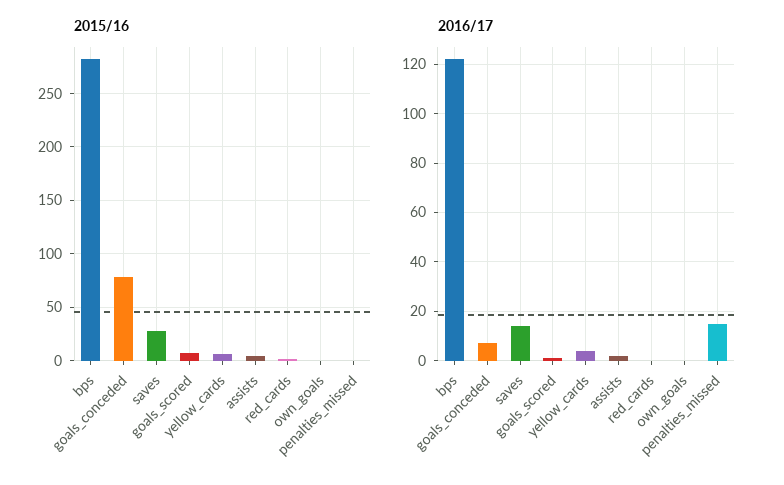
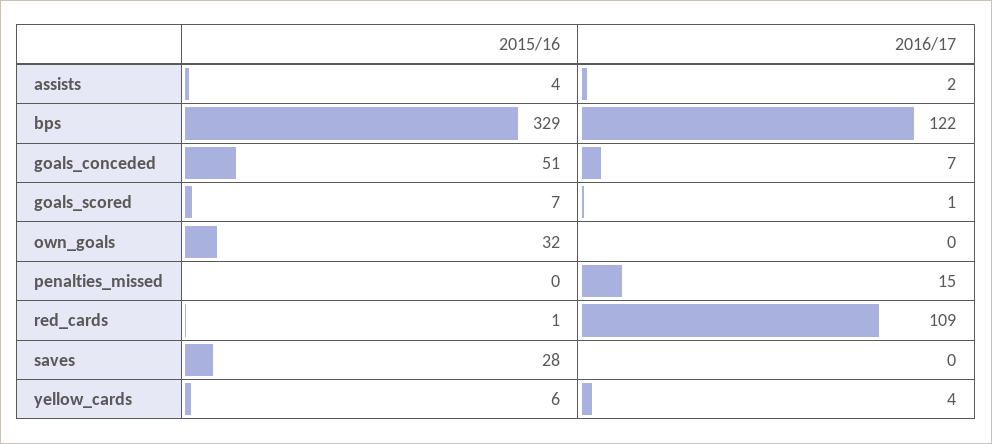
2015/16, bps: 280 -> 329
2015/16, goals_conceded: 80 -> 51
2015/16, own_goals: 0 -> 32
2016/17, saves: 15 -> 0
2016/17, red_cards: 0 -> 109

